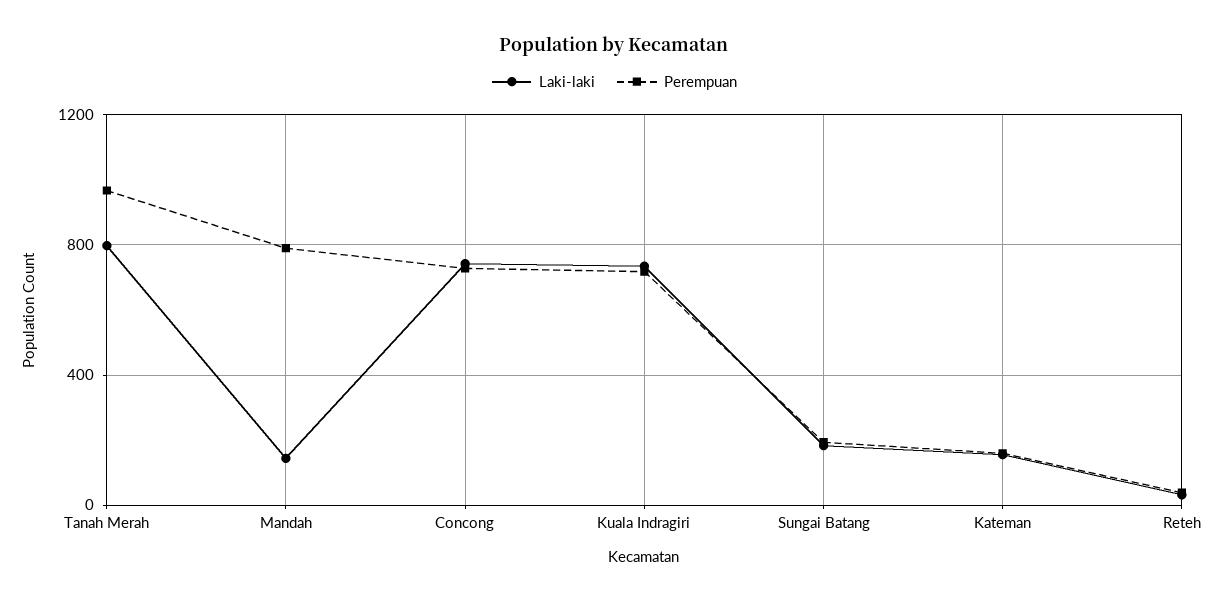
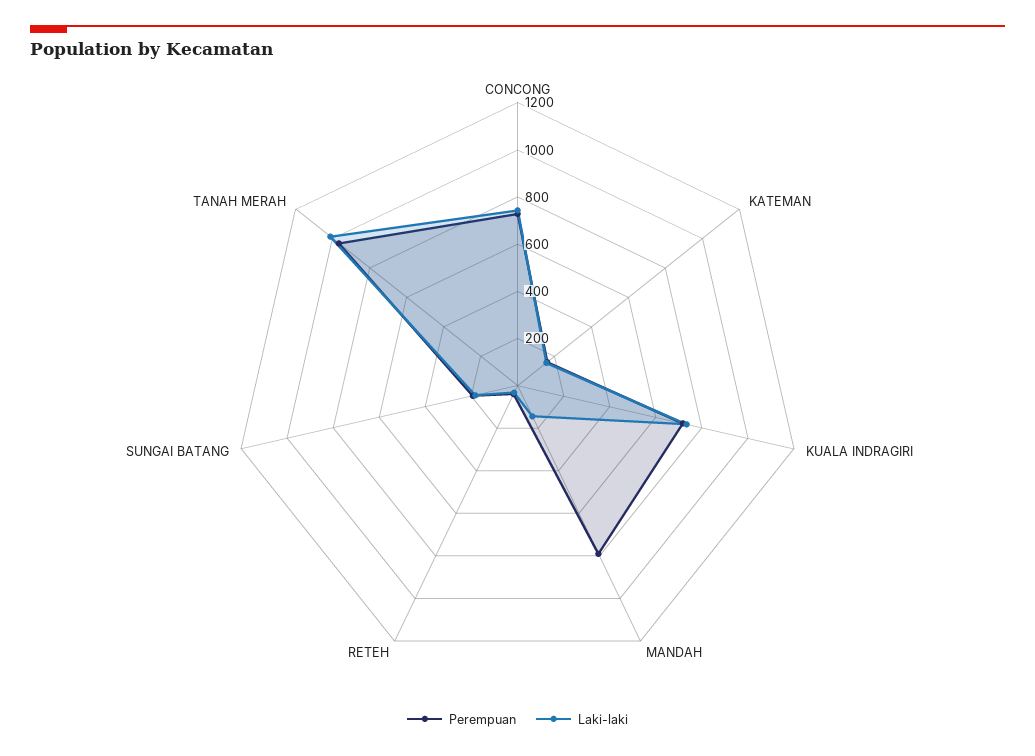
Laki-laki, Tanah Merah: 800 -> 1000

